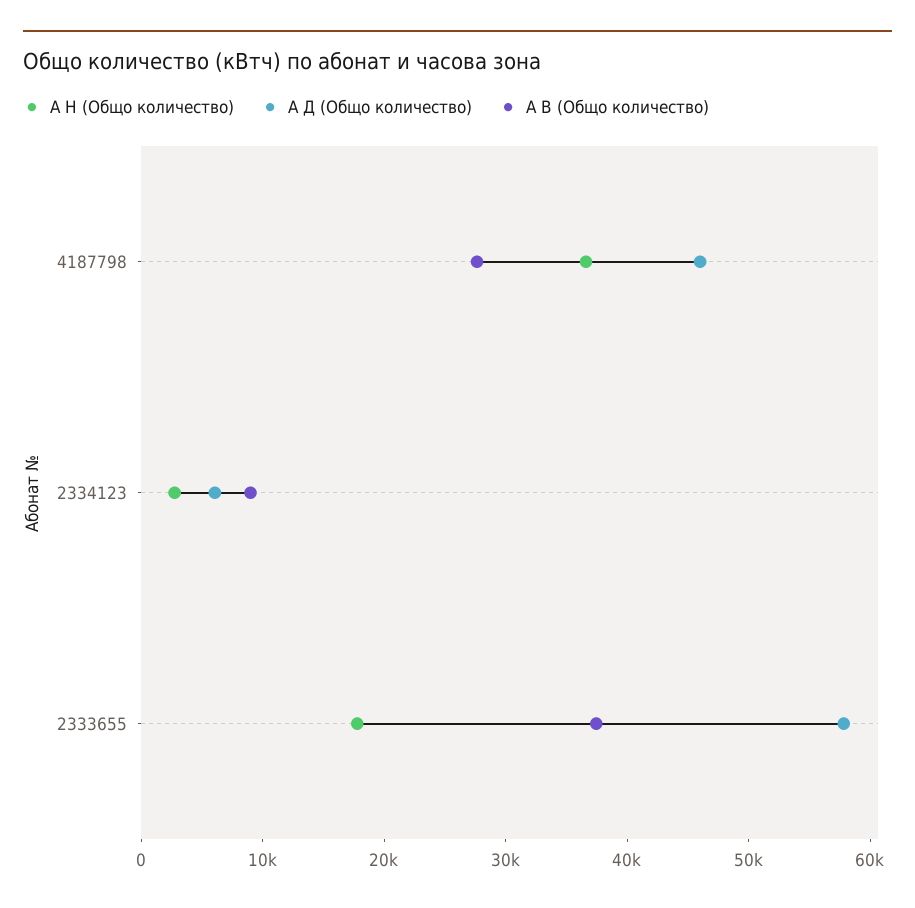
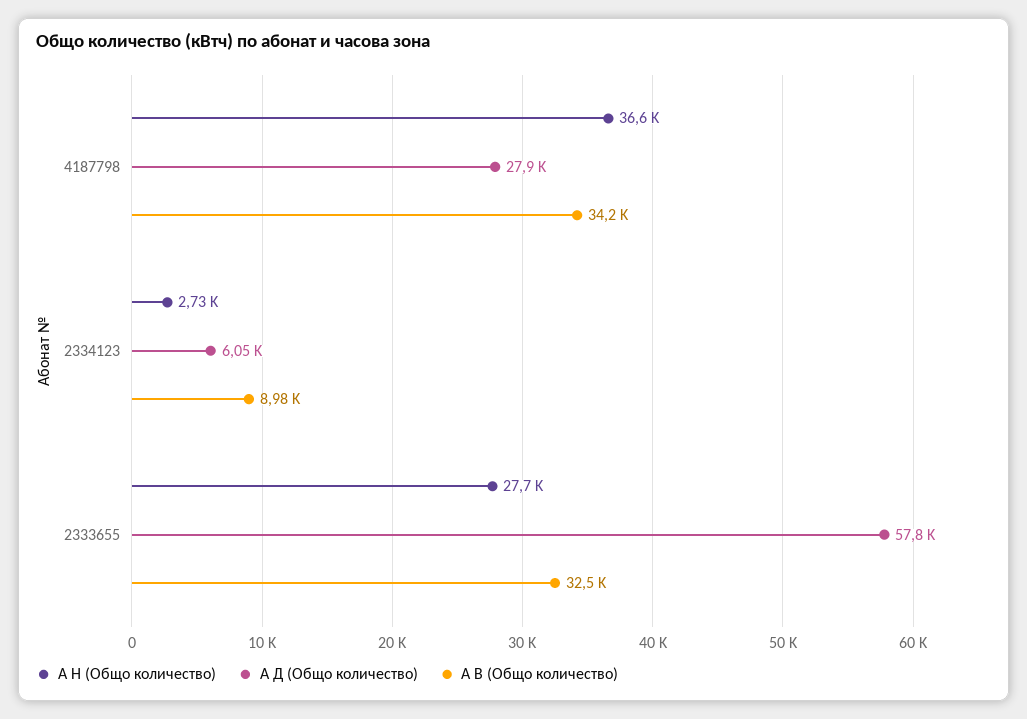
А Д (Общо количество), 4187798: 46000 -> 27900
А В (Общо количество), 4187798: 28000 -> 34200
А Н (Общо количество), 2333655: 18000 -> 27700
А В (Общо количество), 2333655: 38000 -> 32500

